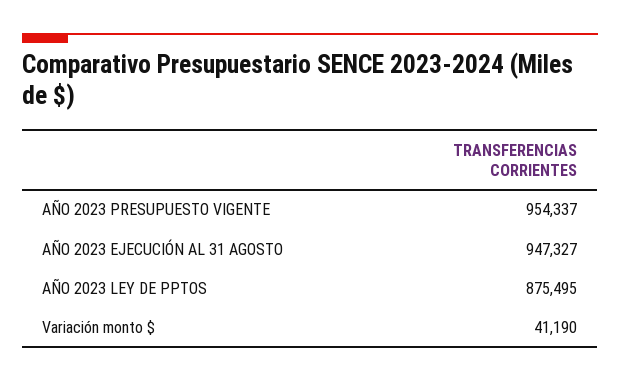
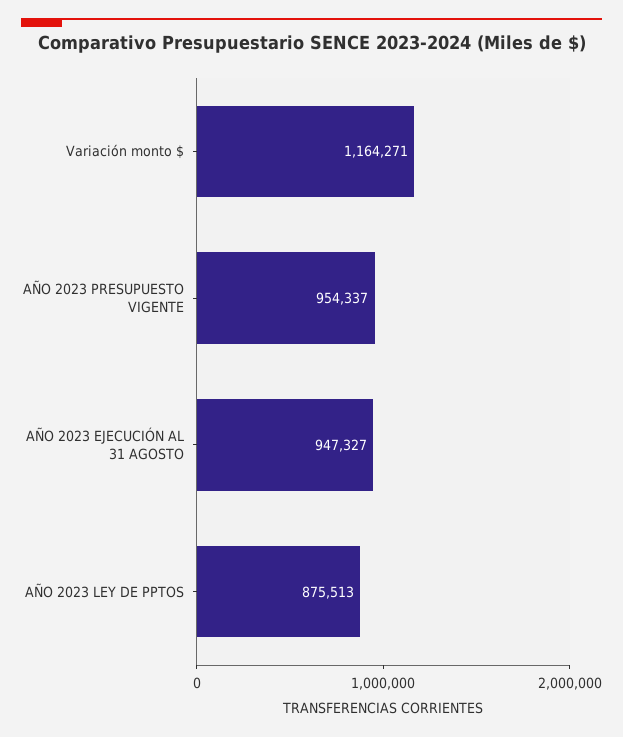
AÑO 2023 LEY DE PPTOS: 875495 -> 875513
Variación monto $: 41190 -> 1164271

